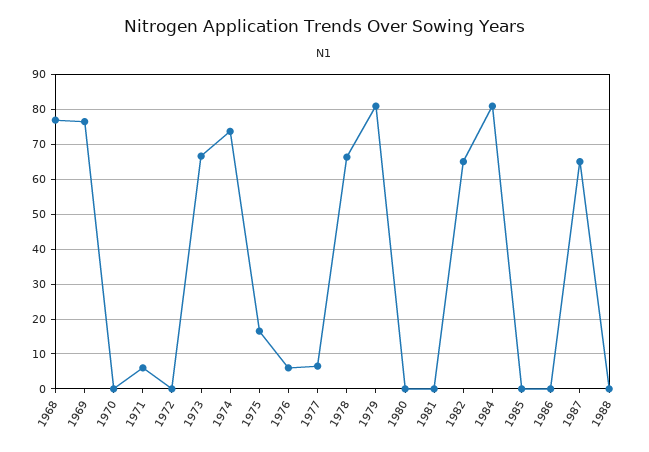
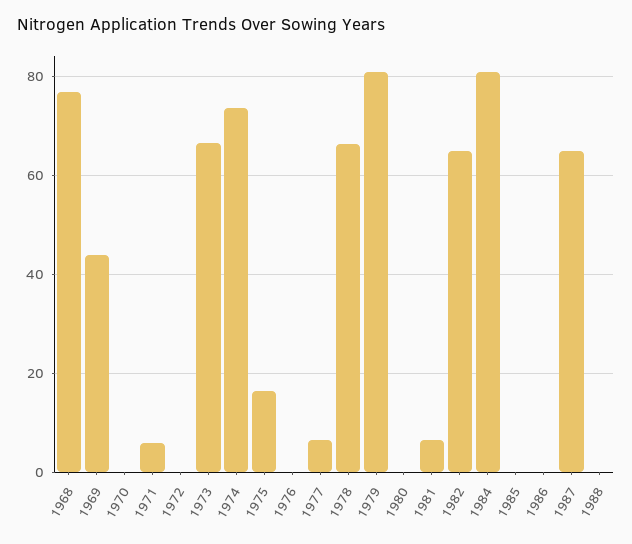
1969: 76 -> 44
1976: 6 -> 0
1981: 0 -> 6

